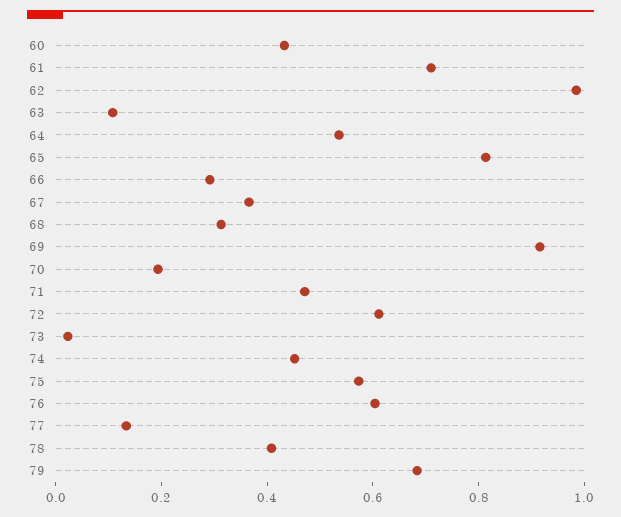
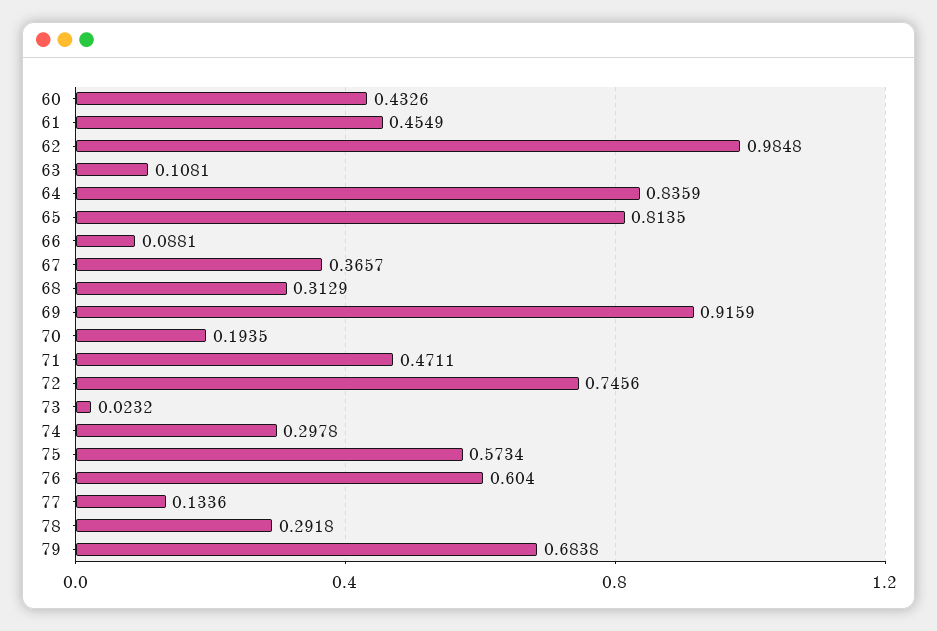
61: 0.7 -> 0.4549
64: 0.55 -> 0.8359
66: 0.3 -> 0.0881
72: 0.6 -> 0.7456
74: 0.45 -> 0.2978
78: 0.4 -> 0.2918

